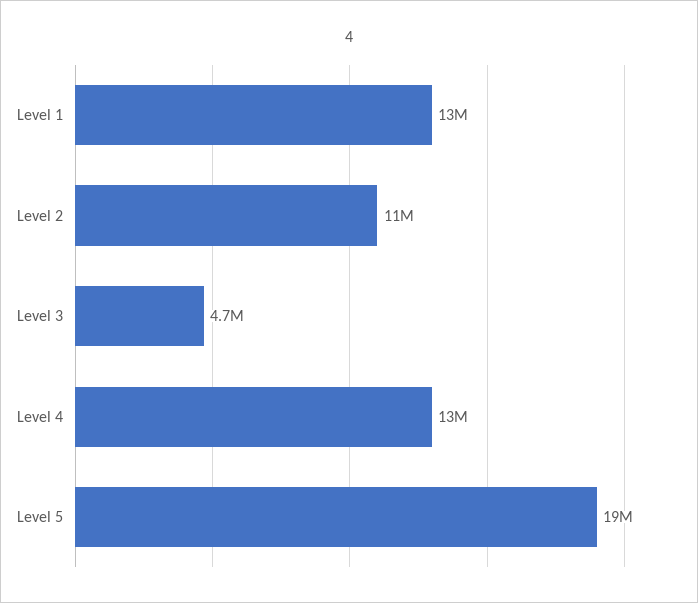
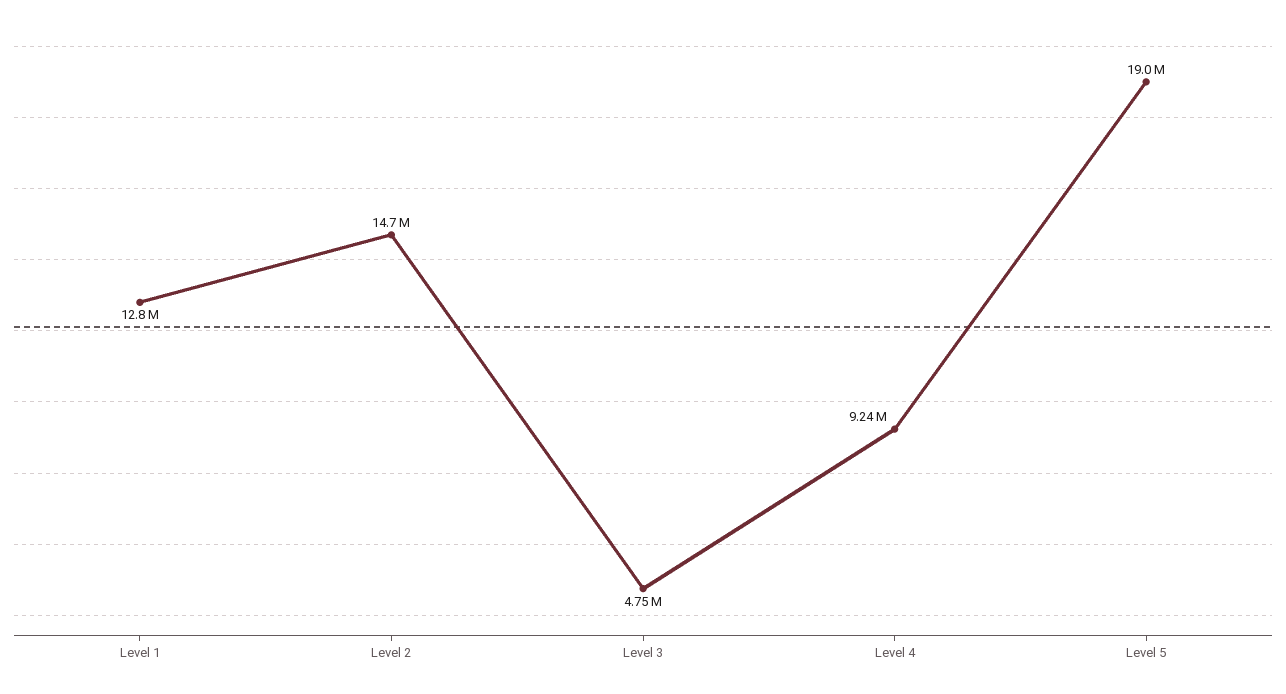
Level 2: 11000000 -> 14700000
Level 4: 13000000 -> 9240000

